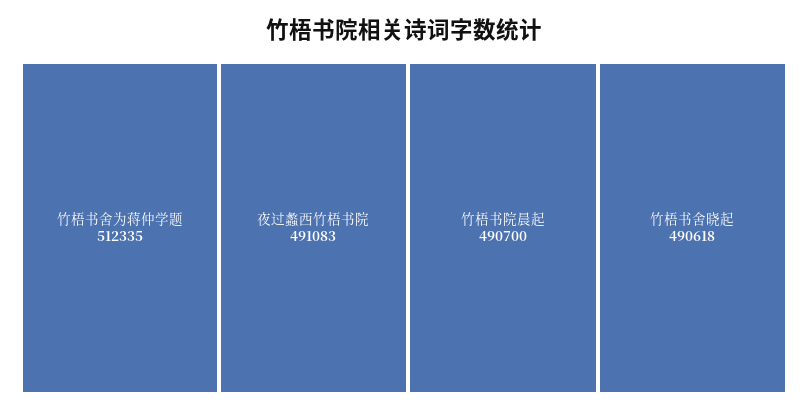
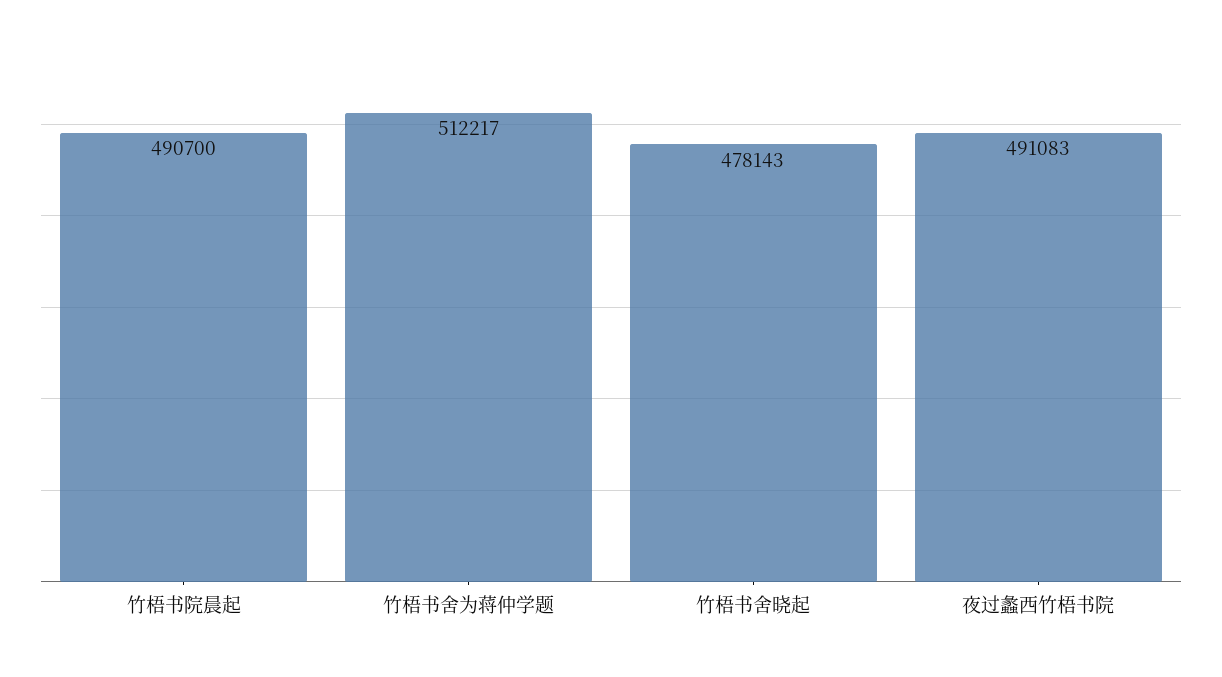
竹梧书舍为蒋仲学题: 512335 -> 512217
竹梧书舍晓起: 490618 -> 478143

